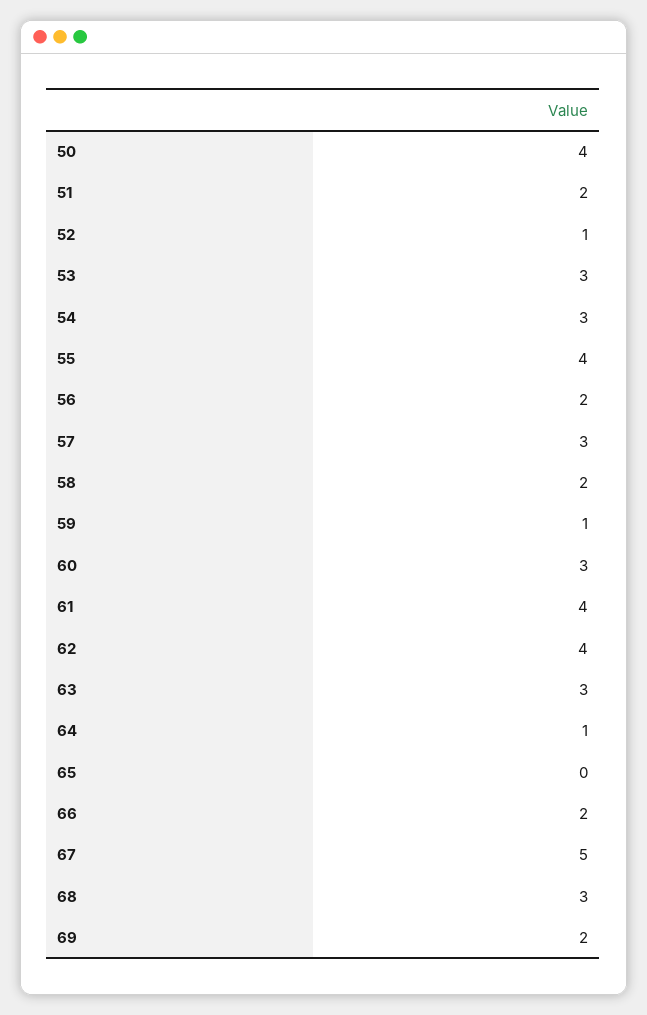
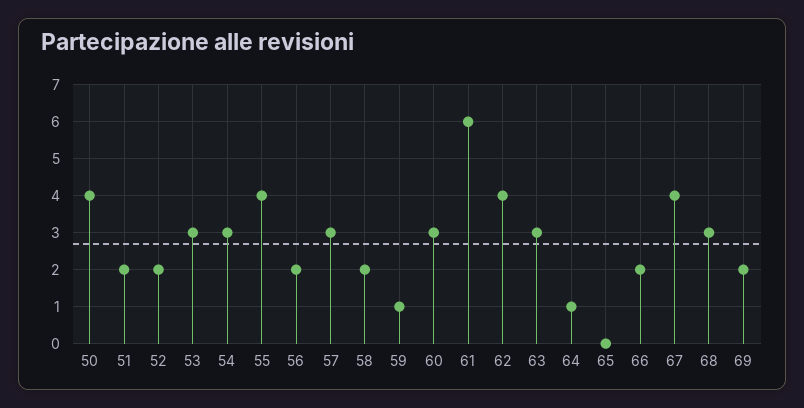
52: 1 -> 2
61: 4 -> 6
67: 5 -> 4

